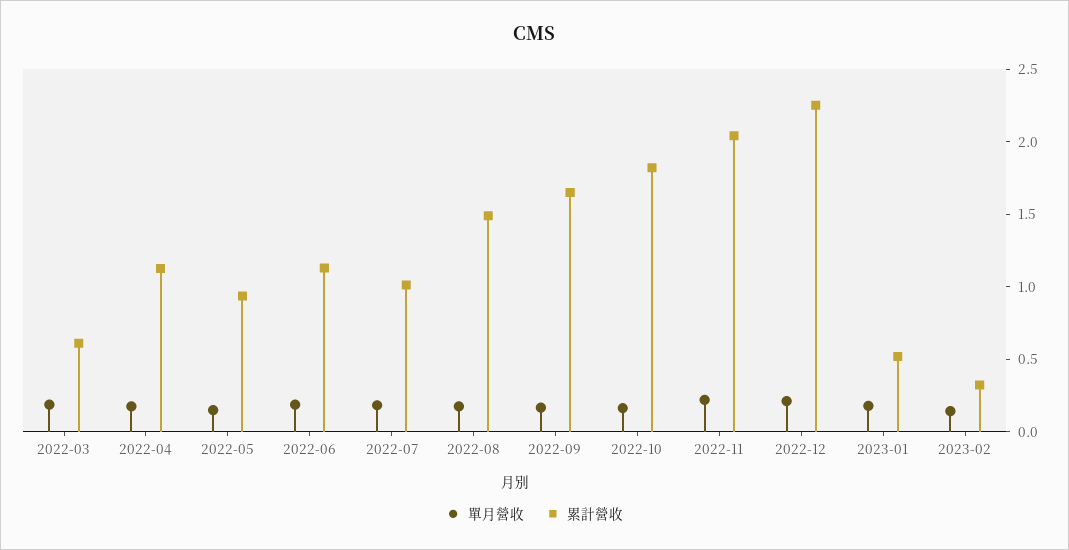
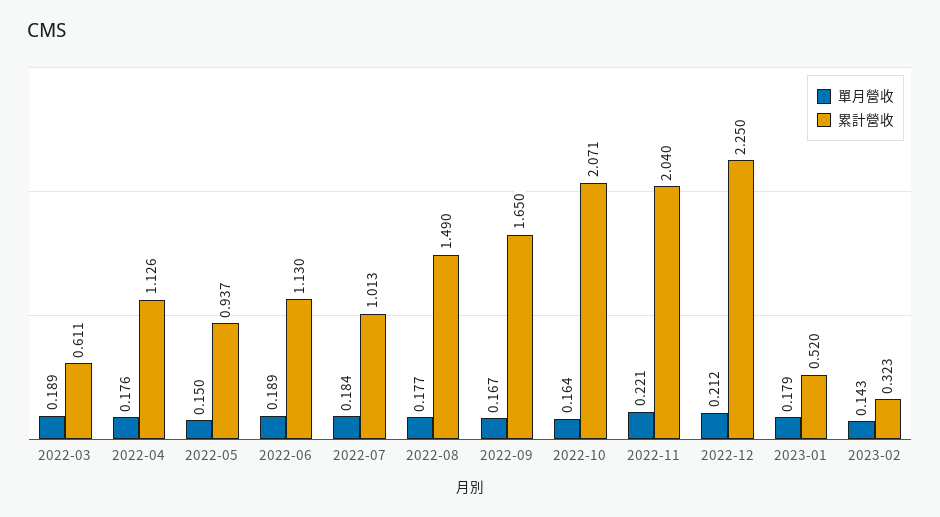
累計營收, 2022-10: 1.8 -> 2.071

